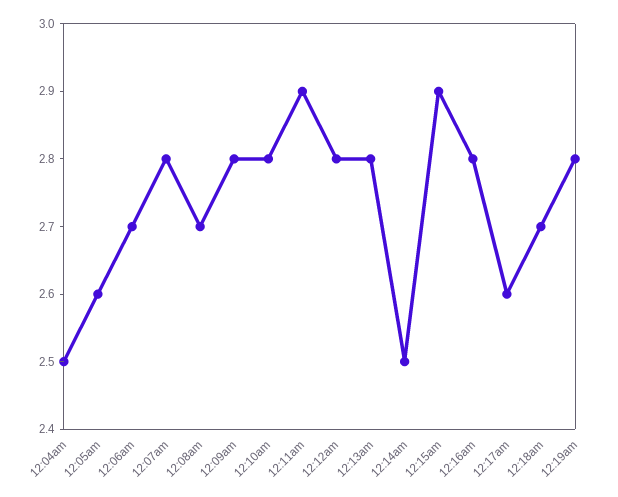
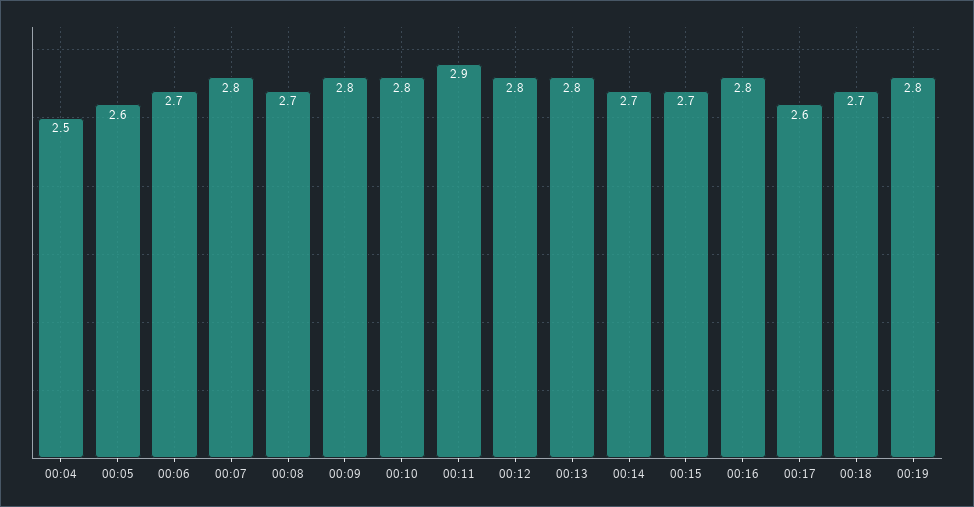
12:14am: 2.5 -> 2.7
12:15am: 2.9 -> 2.7

